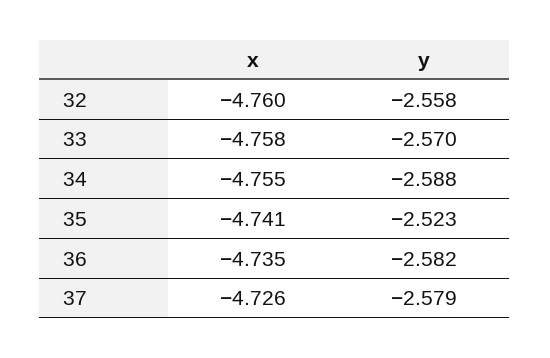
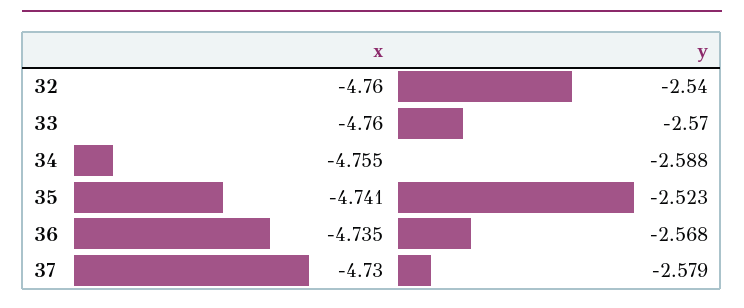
y, 32: -2.558 -> -2.54
x, 33: -4.758 -> -4.76
y, 36: -2.582 -> -2.568
x, 37: -4.726 -> -4.73

